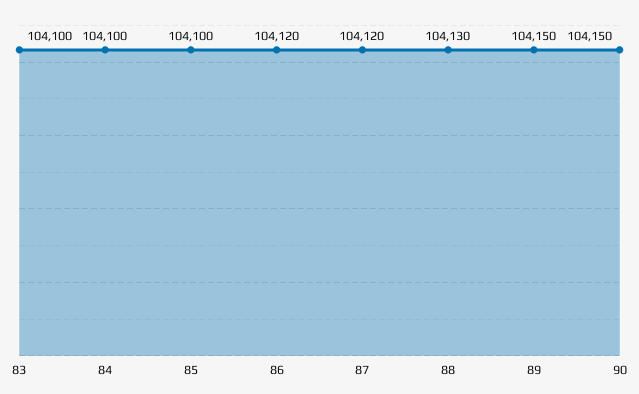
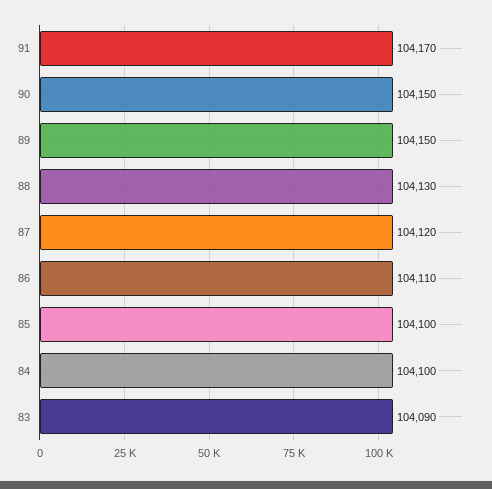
83: 104100 -> 104090
86: 104120 -> 104110
91: none -> 104170

